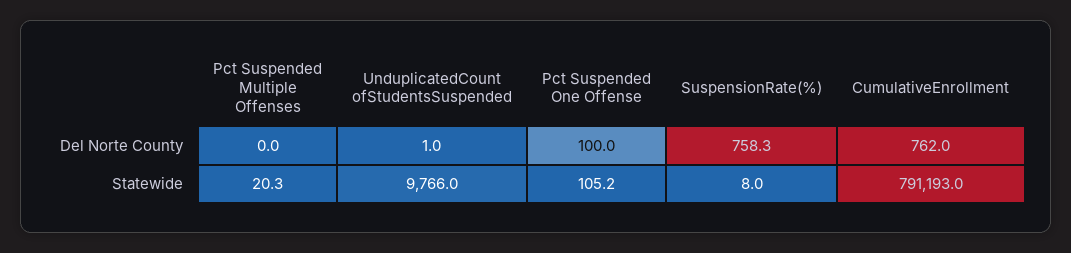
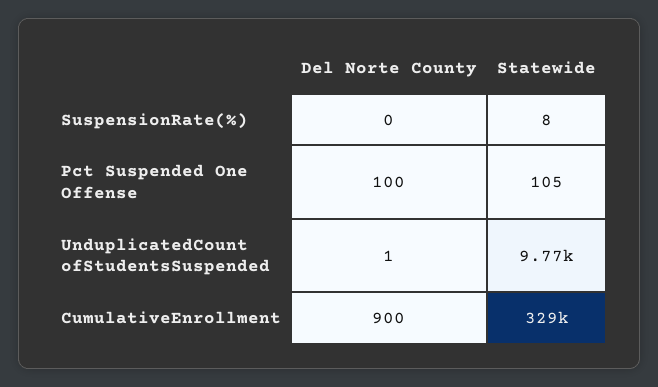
Pct Suspended Multiple Offenses, Del Norte County: 0 -> none
SuspensionRate(%), Del Norte County: 758.3 -> 0
CumulativeEnrollment, Del Norte County: 762 -> 900
Pct Suspended Multiple Offenses, Statewide: 20.3 -> none
CumulativeEnrollment, Statewide: 791193 -> 329000

